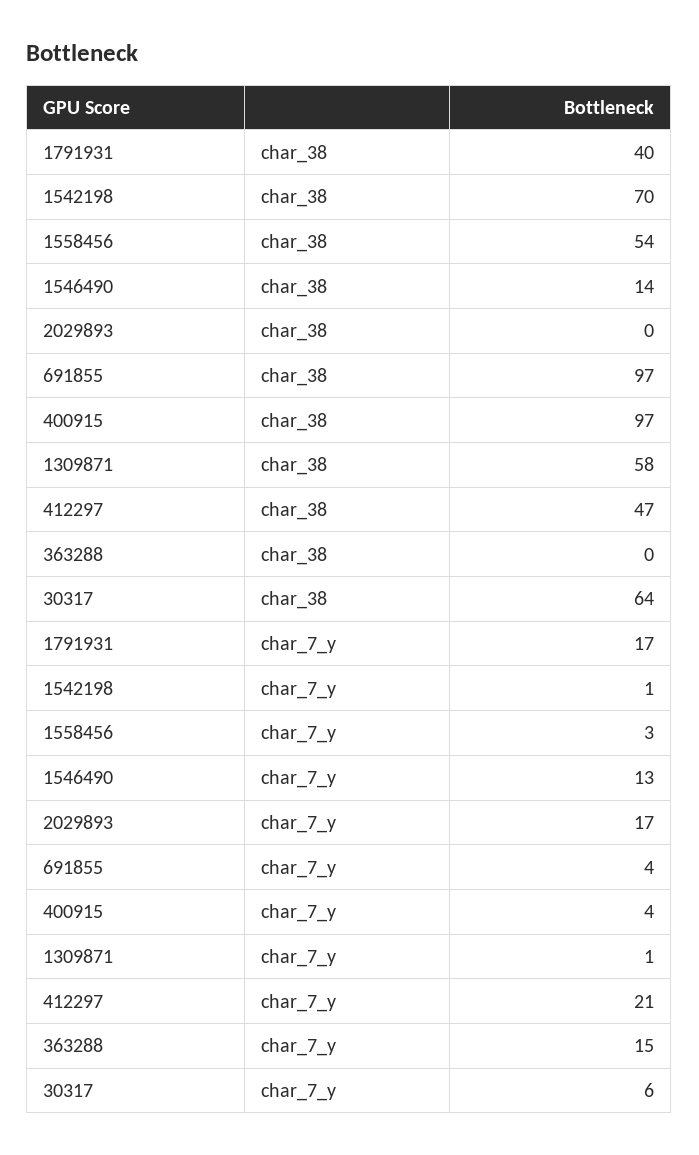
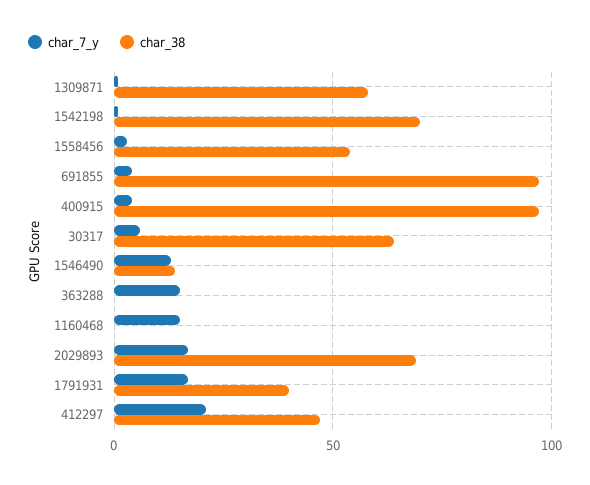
char_38, 2029893: 0 -> 70
char_7_y, 1160468: none -> 15
char_38, 1160468: none -> 0

